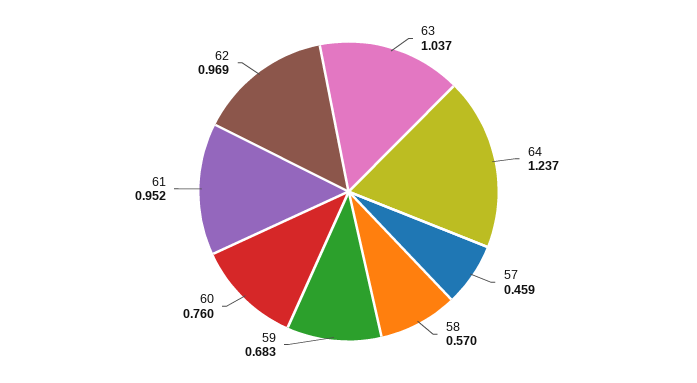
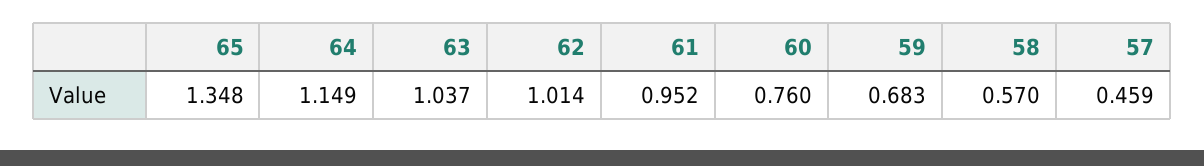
64: 1.237 -> 1.149
62: 0.969 -> 1.014
65: none -> 1.348

